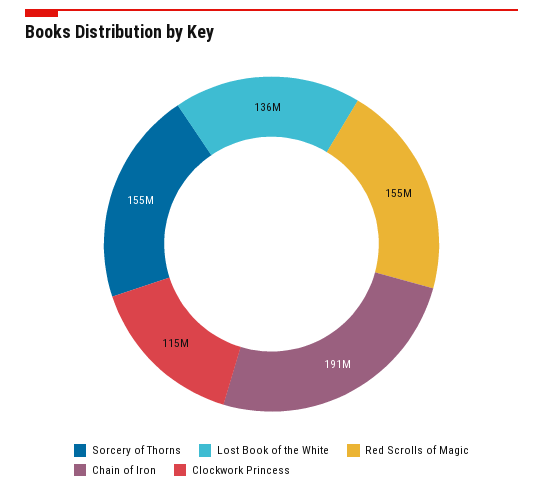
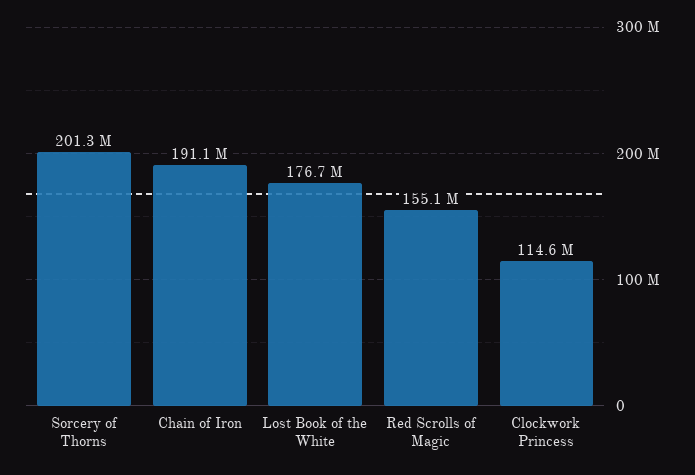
Sorcery of Thorns: 155000000 -> 201300000
Lost Book of the White: 136000000 -> 176700000

